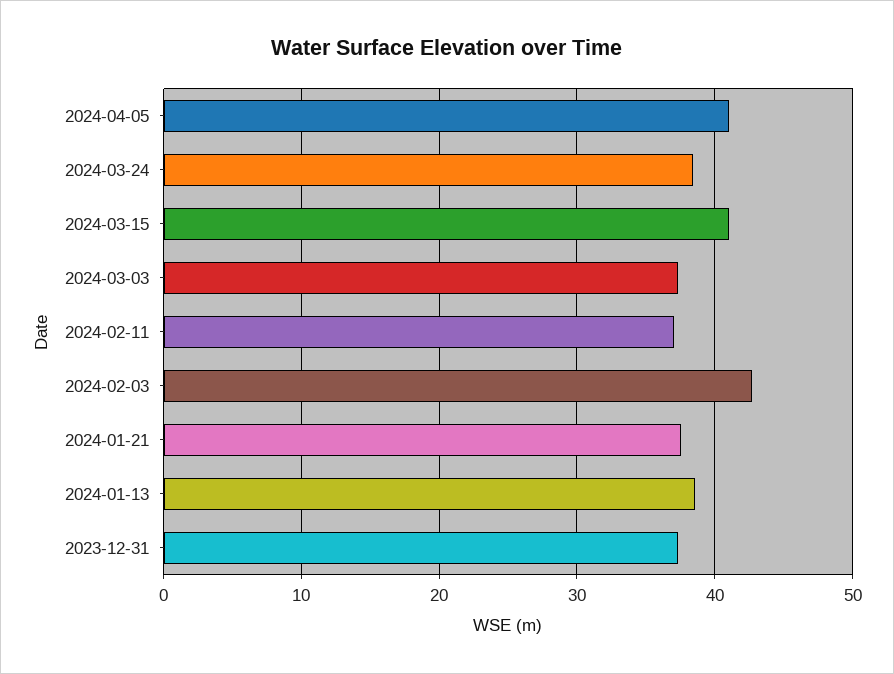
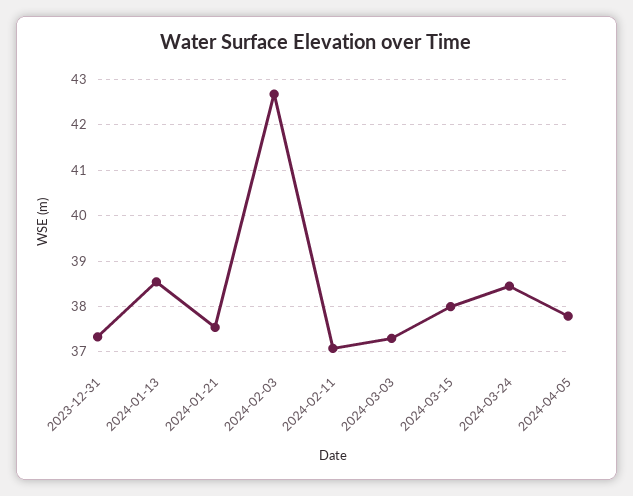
2024-04-05: 41 -> 37.8
2024-03-15: 41 -> 38

